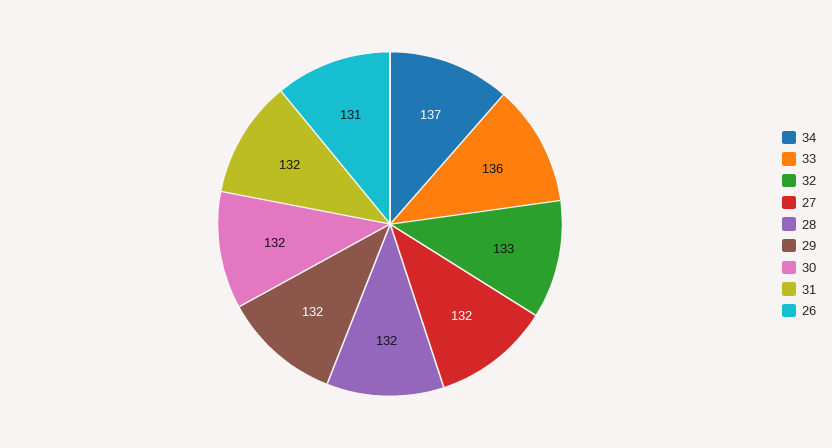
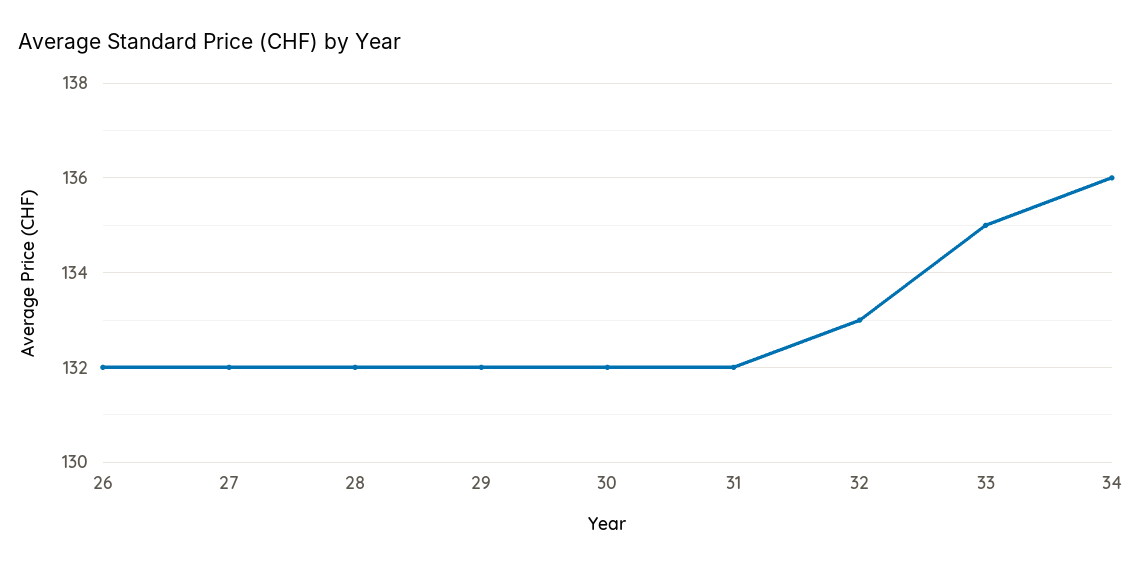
34: 137 -> 136
33: 136 -> 135
26: 131 -> 132

